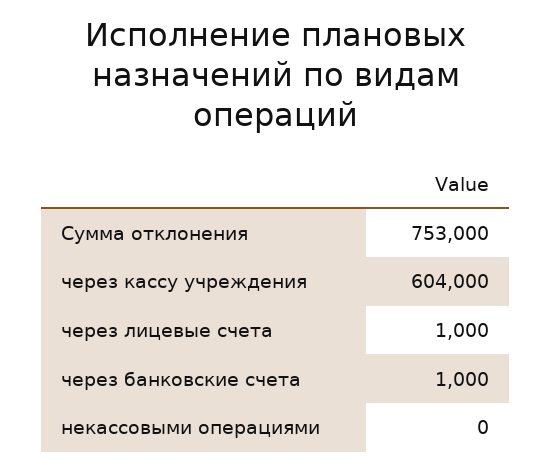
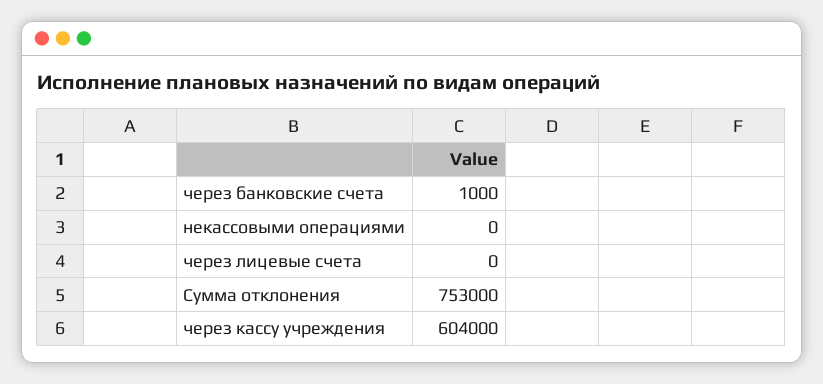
через лицевые счета: 1000 -> 0

